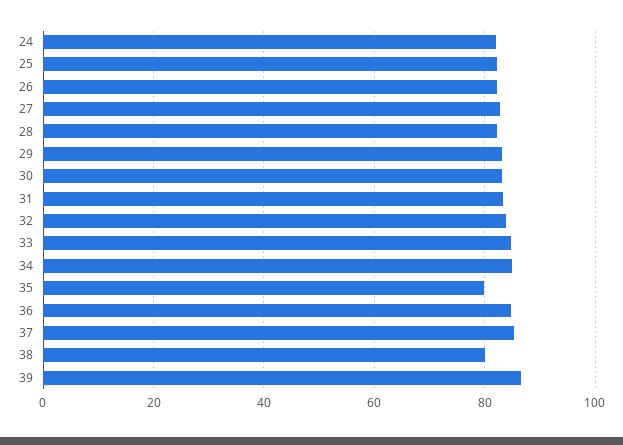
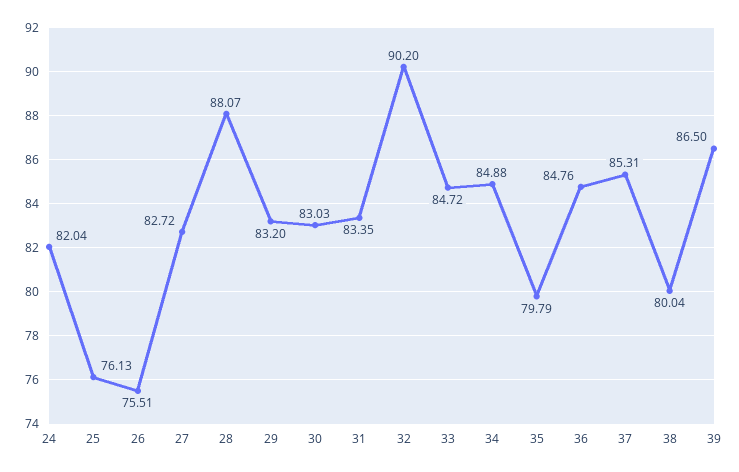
25: 82 -> 76.13
26: 82 -> 75.51
28: 82 -> 88.07
32: 84 -> 90.2

